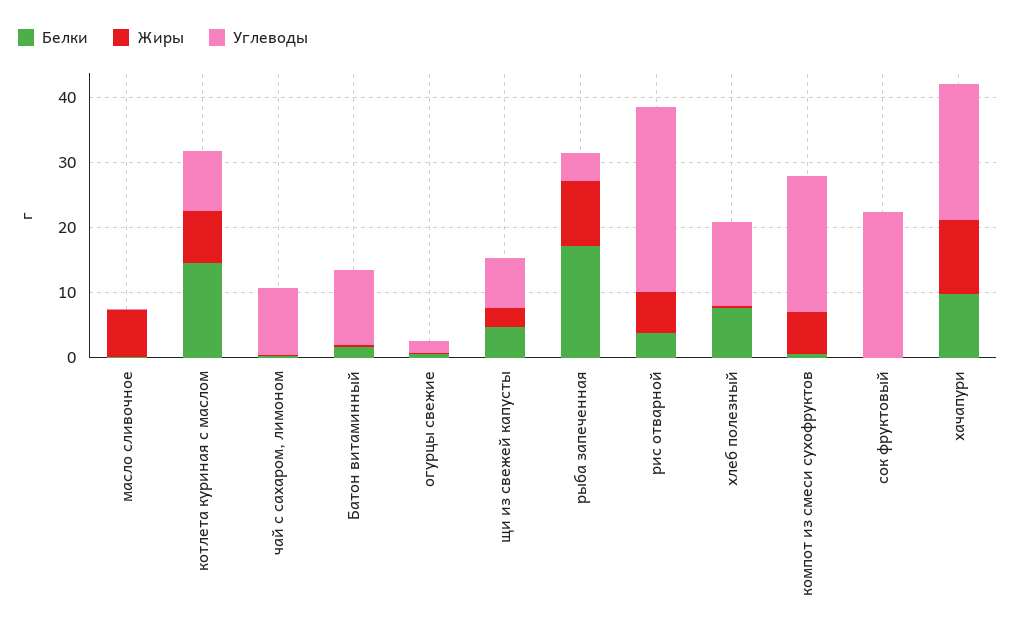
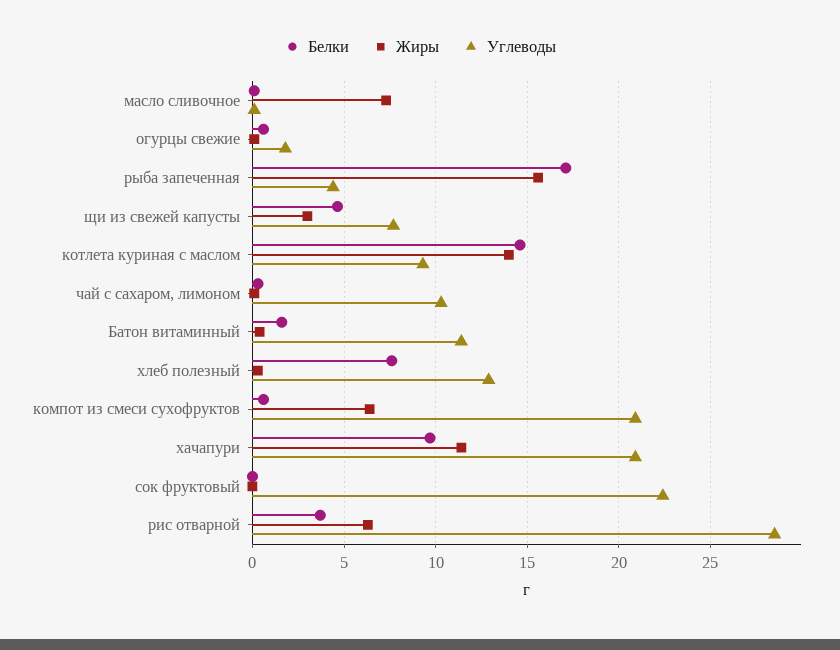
Жиры, котлета куриная с маслом: 8 -> 14
Жиры, рыба запеченная: 10 -> 15.5

